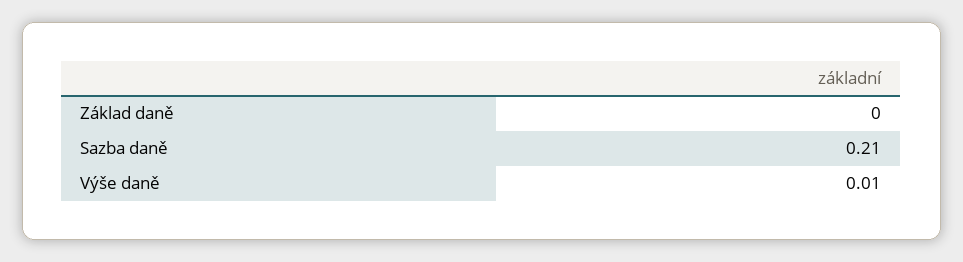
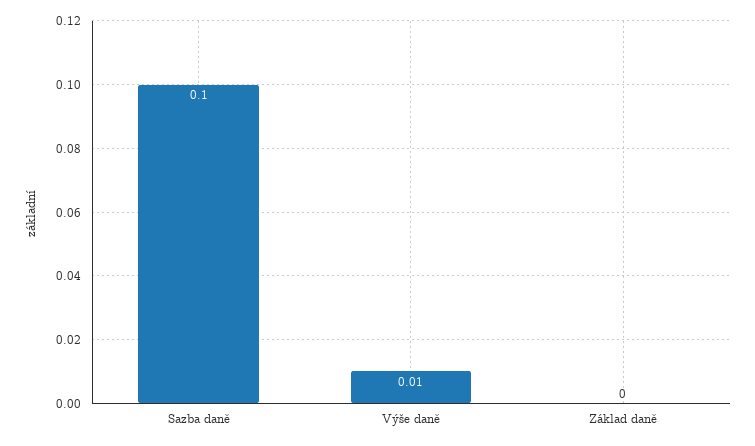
Sazba daně: 0.21 -> 0.1

